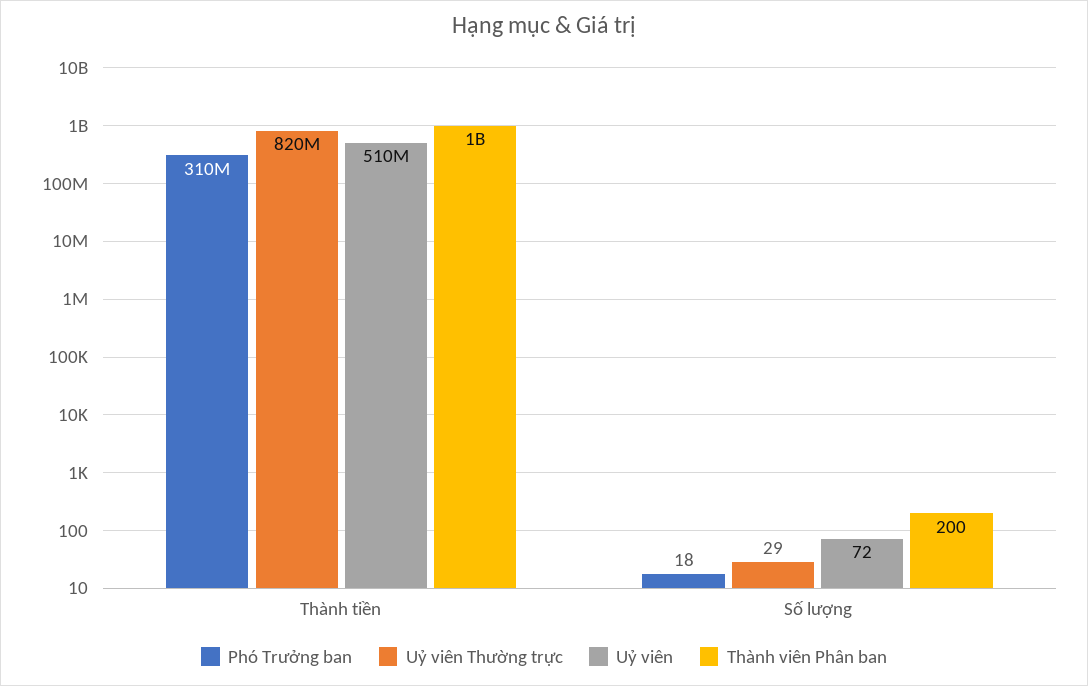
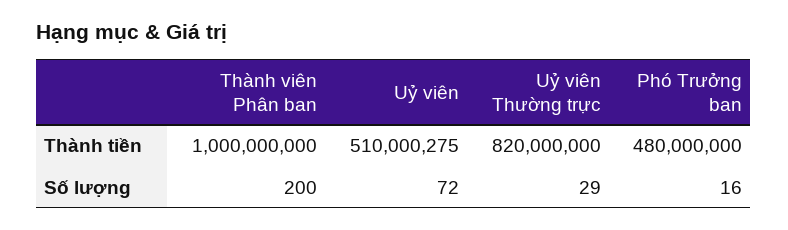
Phó Trưởng ban, Thành tiền: 310000000 -> 480000000
Uỷ viên, Thành tiền: 510000000 -> 510000275
Phó Trưởng ban, Số lượng: 18 -> 16

